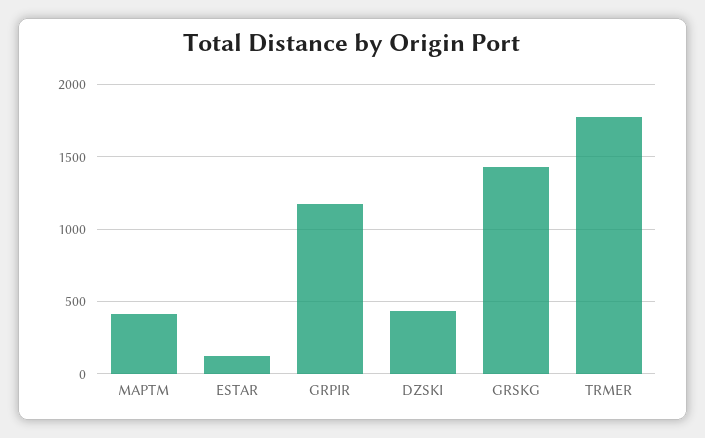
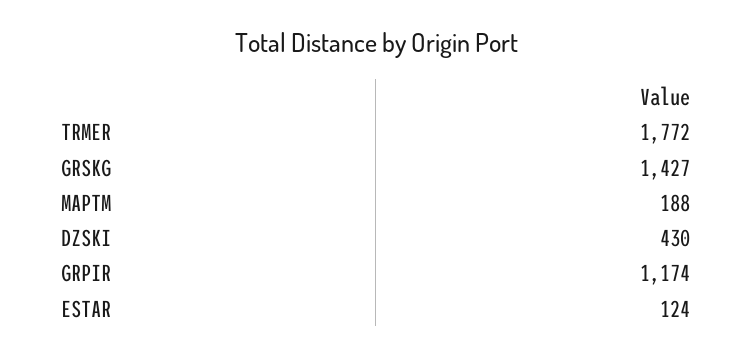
MAPTM: 400 -> 188

